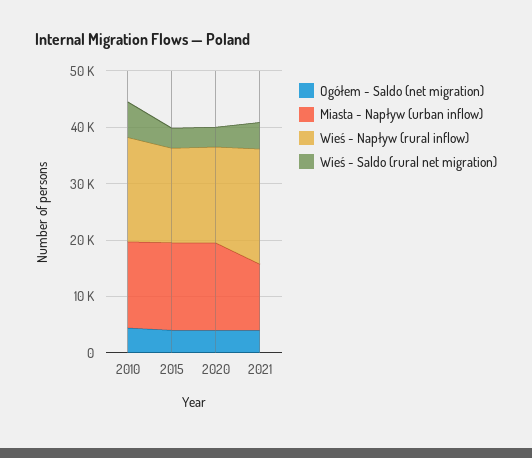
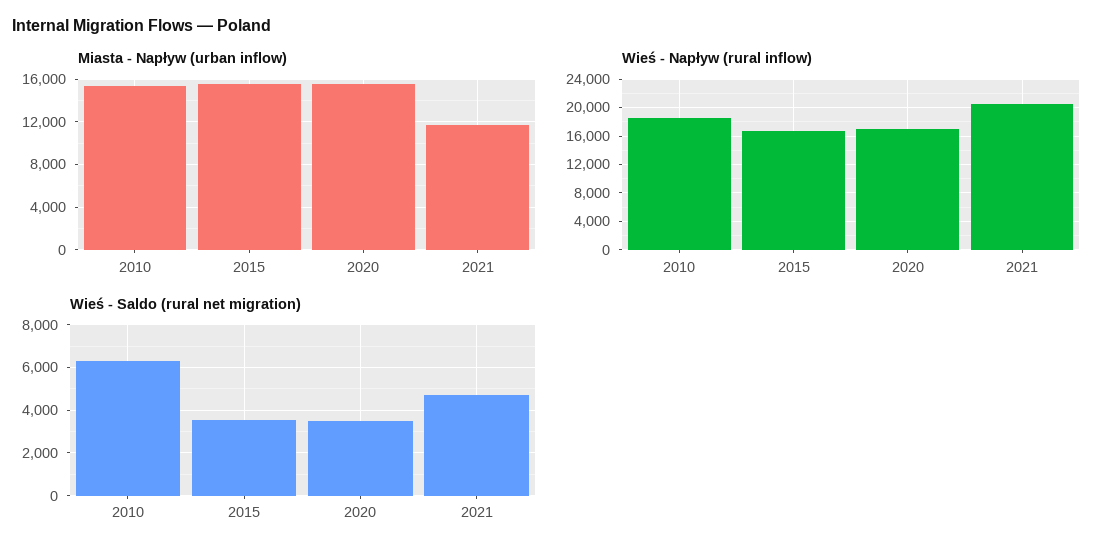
Ogółem - Saldo (net migration), 2010: 4000 -> none
Ogółem - Saldo (net migration), 2015: 4000 -> none
Ogółem - Saldo (net migration), 2020: 4000 -> none
Ogółem - Saldo (net migration), 2021: 4000 -> none

